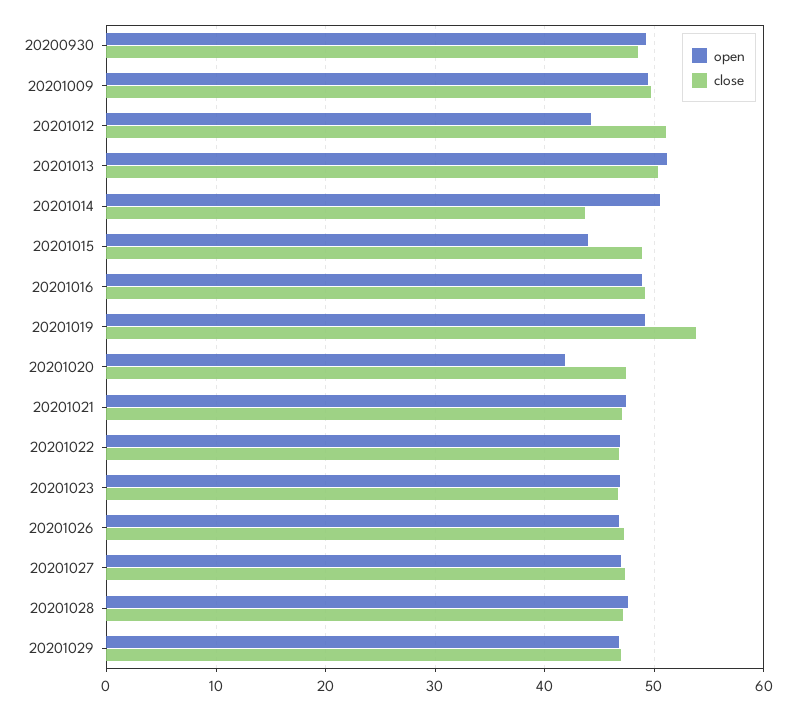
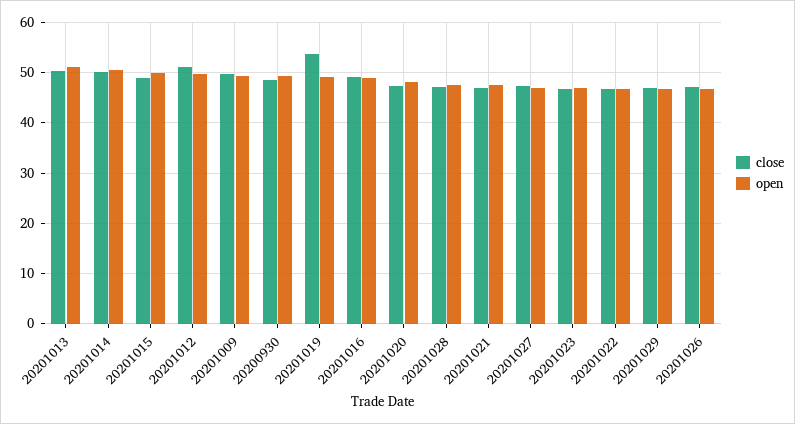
open, 20201012: 44 -> 50
close, 20201014: 44 -> 50
open, 20201015: 44 -> 50
open, 20201020: 42 -> 48

